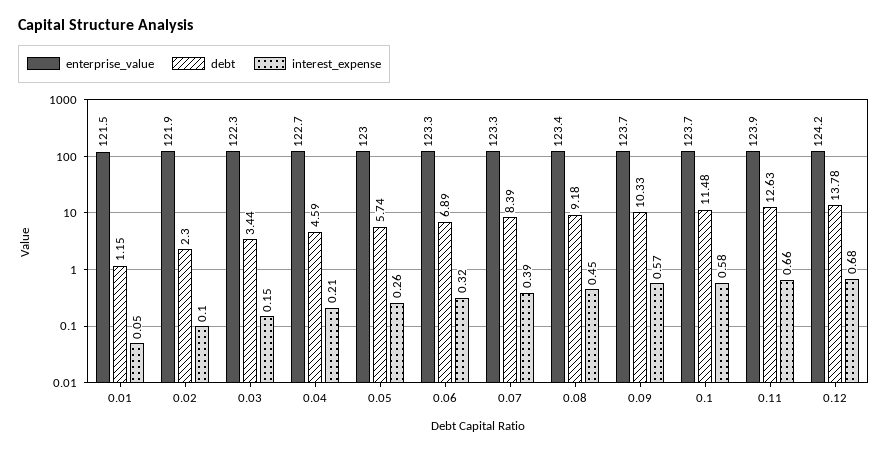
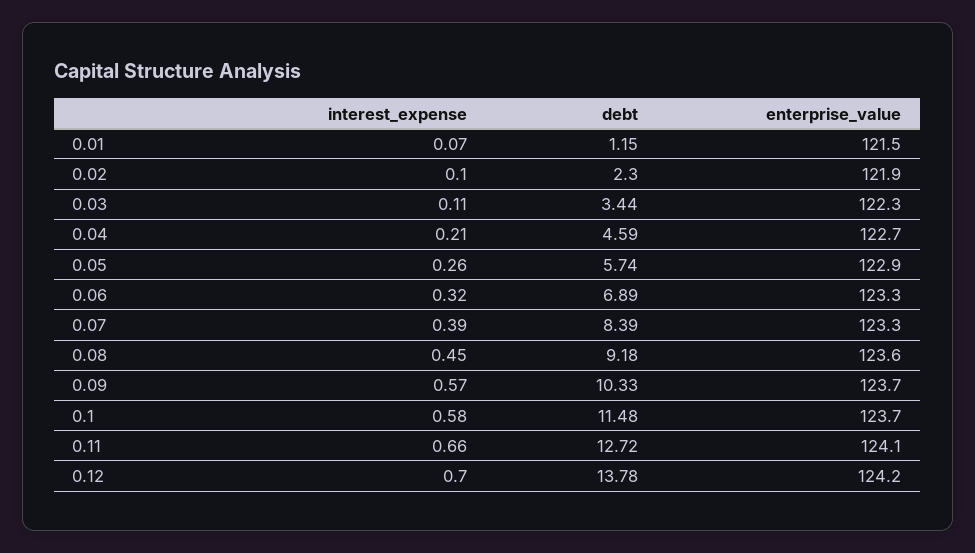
interest_expense, 0.01: 0.05 -> 0.07
interest_expense, 0.03: 0.15 -> 0.11
enterprise_value, 0.05: 123 -> 122.9
enterprise_value, 0.08: 123.4 -> 123.6
enterprise_value, 0.11: 123.9 -> 124.1
debt, 0.11: 12.63 -> 12.72
interest_expense, 0.12: 0.68 -> 0.7

